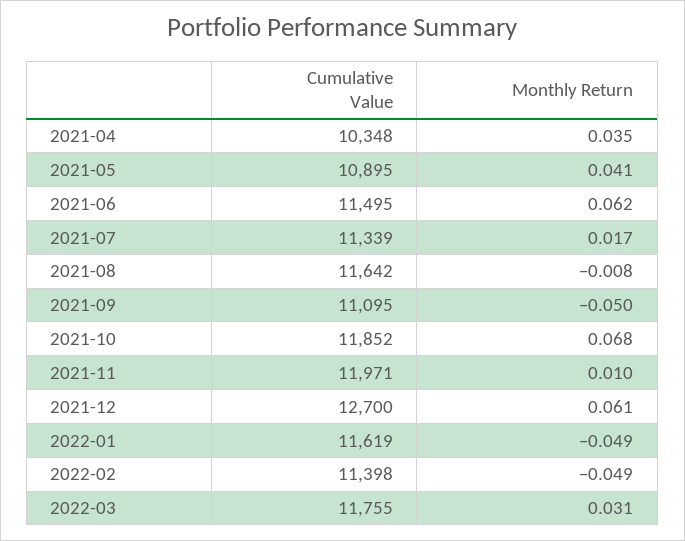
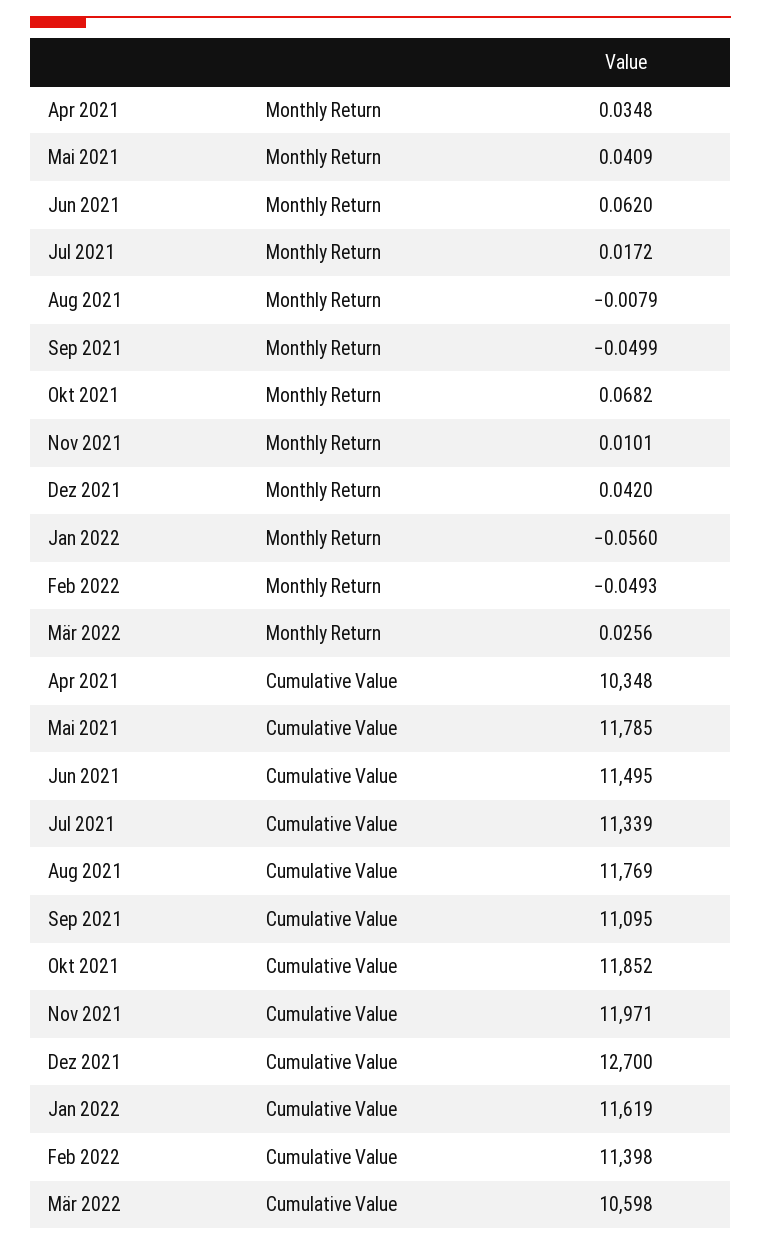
Cumulative Value, 2021-05: 10895 -> 11785
Cumulative Value, 2021-08: 11642 -> 11769
Monthly Return, 2021-12: 0.061 -> 0.042
Monthly Return, 2022-01: -0.049 -> -0.056
Cumulative Value, 2022-03: 11755 -> 10598
Monthly Return, 2022-03: 0.031 -> 0.0256

